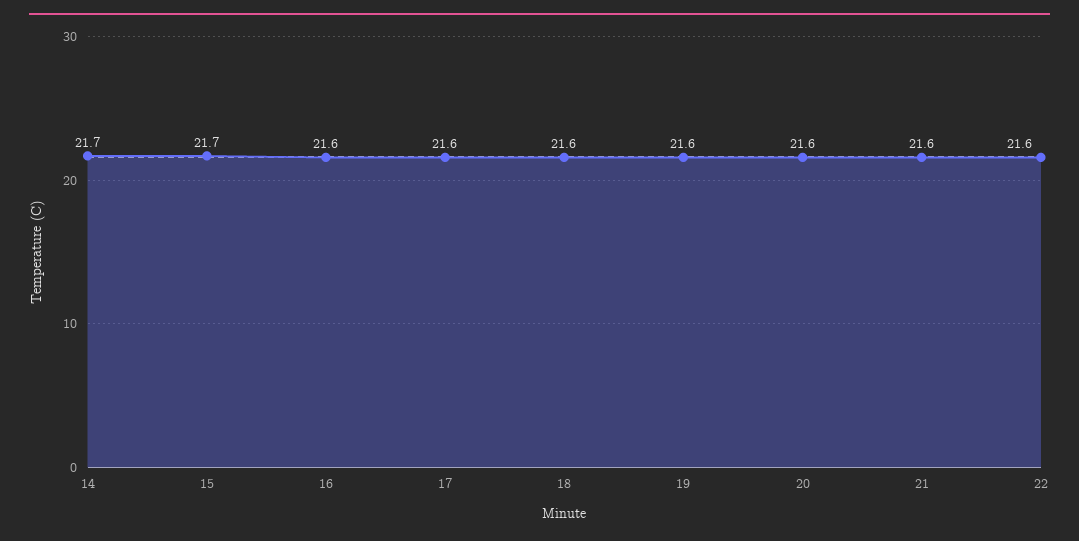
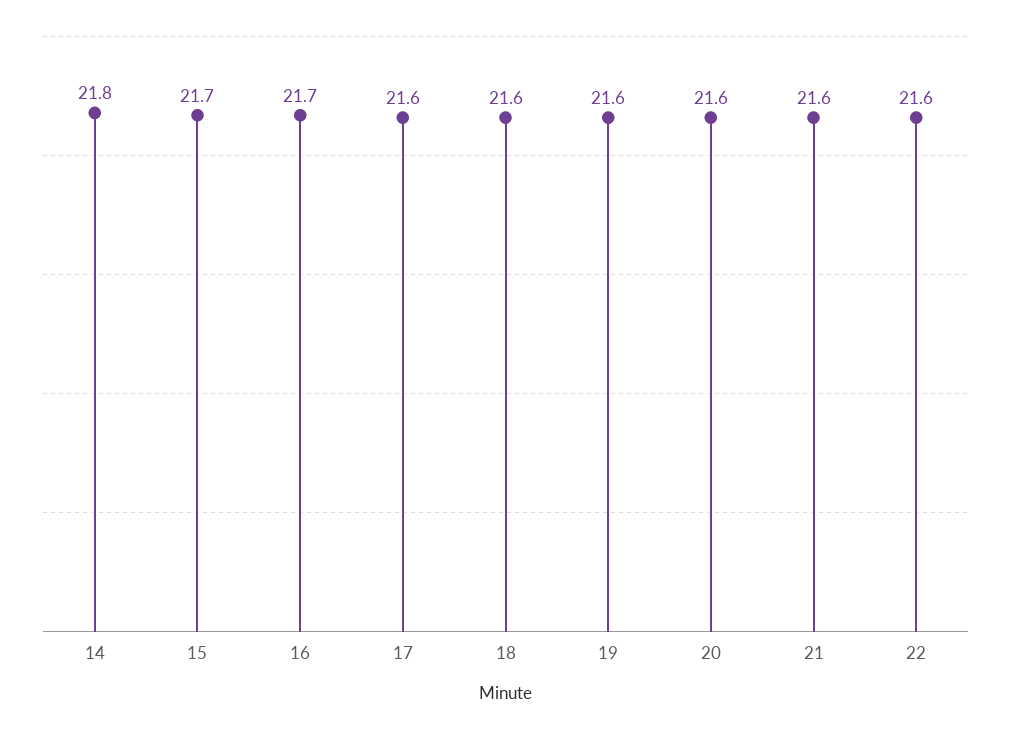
14: 21.7 -> 21.8
16: 21.6 -> 21.7

